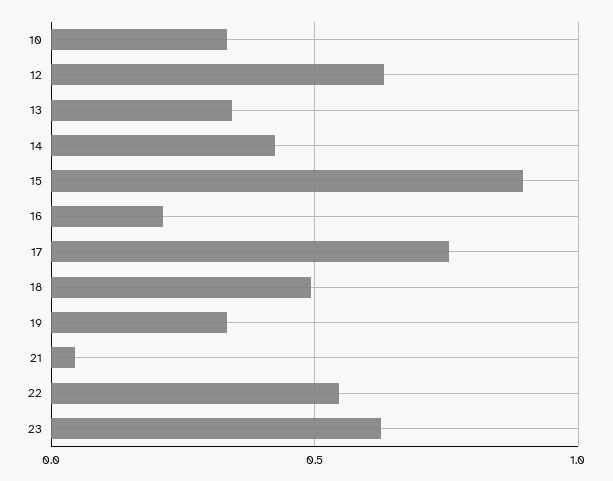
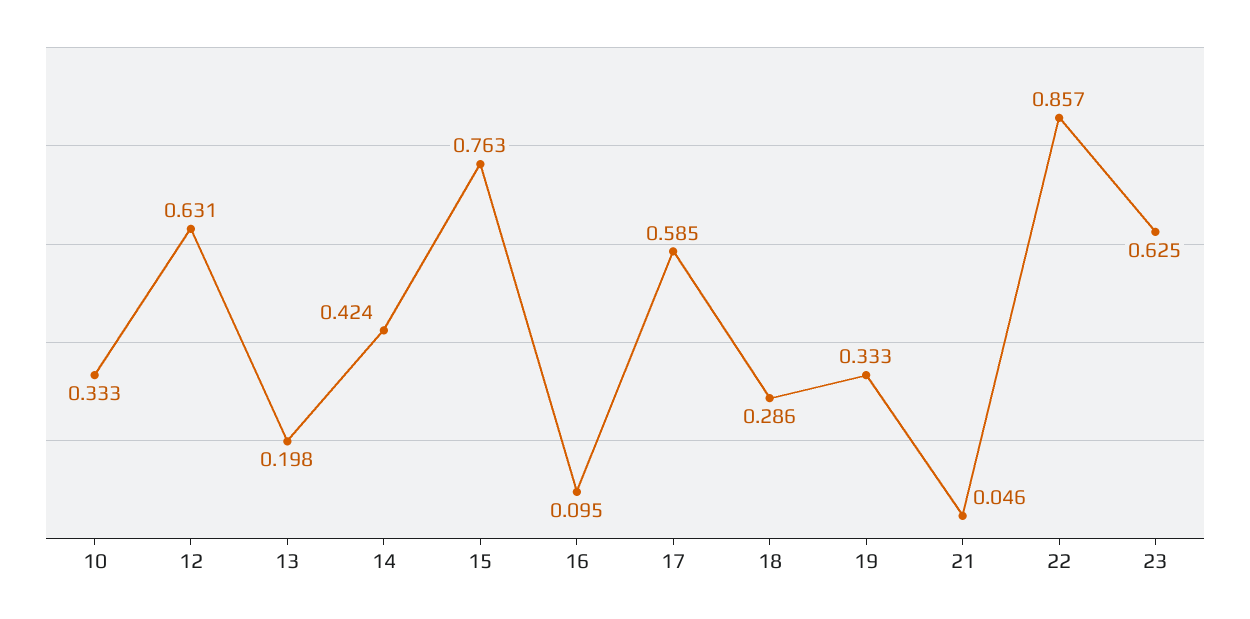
13: 0.35 -> 0.198
15: 0.9 -> 0.763
16: 0.2 -> 0.095
17: 0.75 -> 0.585
18: 0.5 -> 0.286
22: 0.55 -> 0.857

